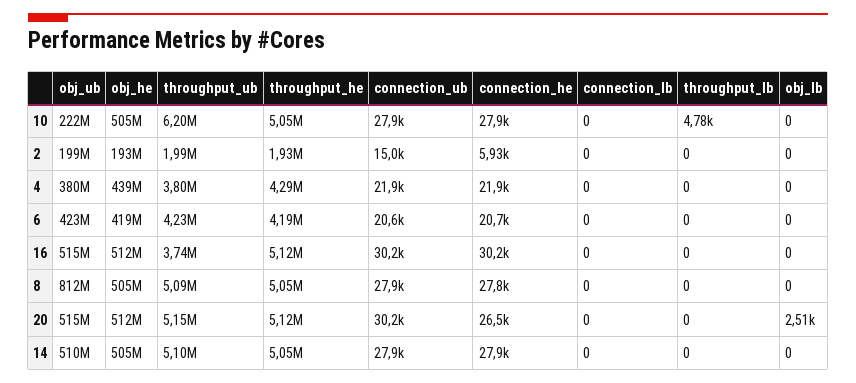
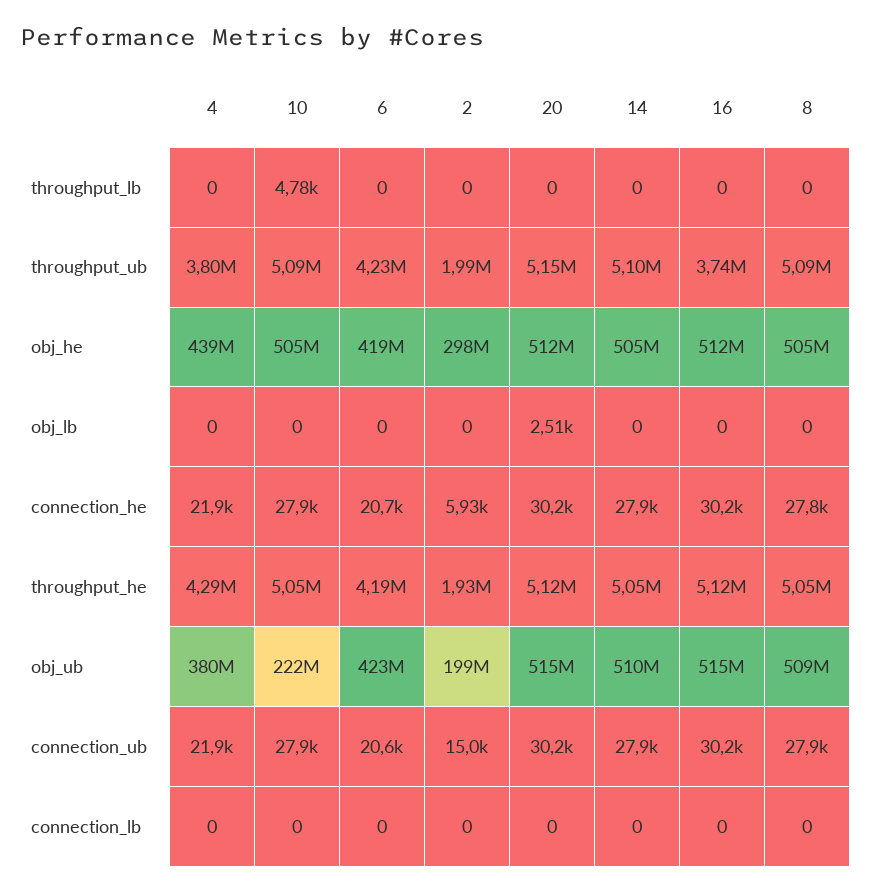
throughput_ub, 10: 6200000 -> 5090000
obj_he, 2: 193000000 -> 298000000
obj_ub, 8: 812000000 -> 509000000
connection_he, 20: 26500 -> 30200

